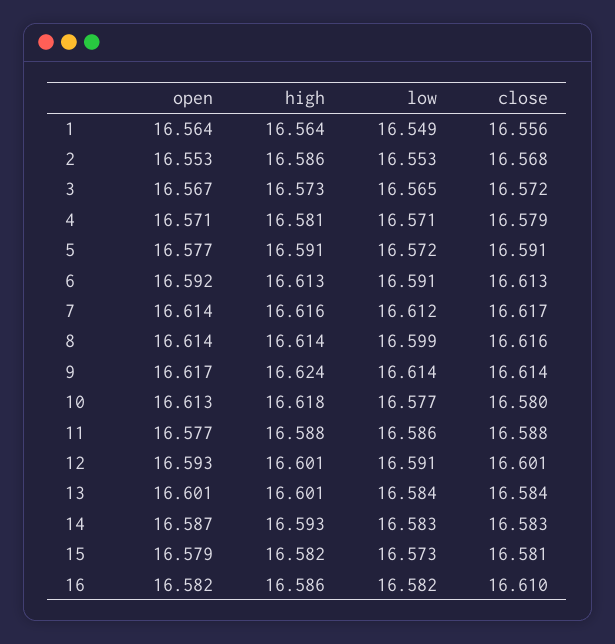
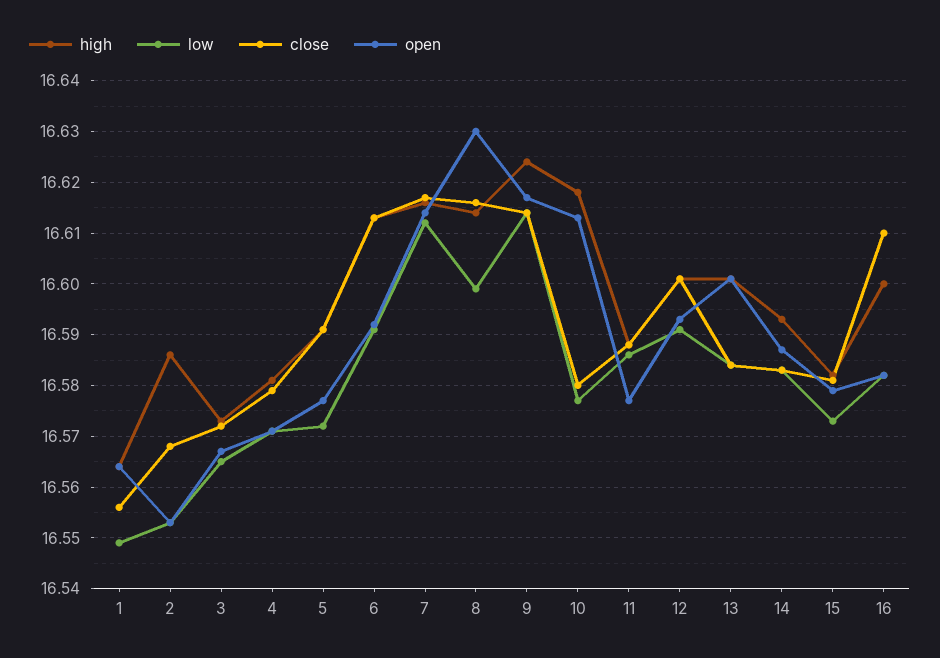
open, 8: 16.614 -> 16.63
high, 16: 16.586 -> 16.6

